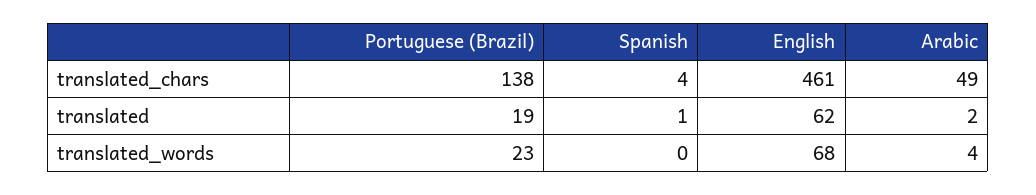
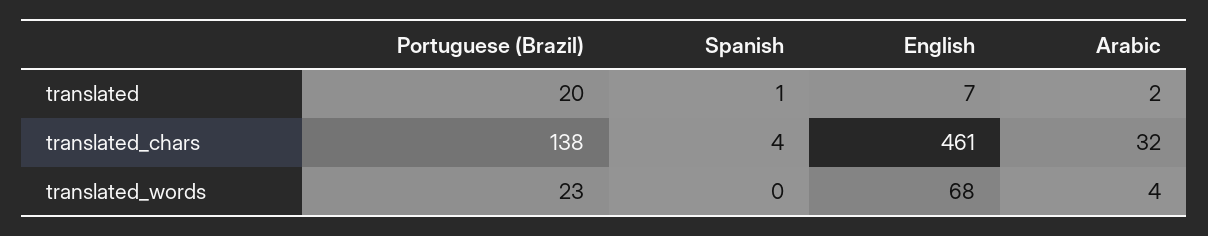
Arabic, translated_chars: 49 -> 32
Portuguese (Brazil), translated: 19 -> 20
English, translated: 62 -> 7

